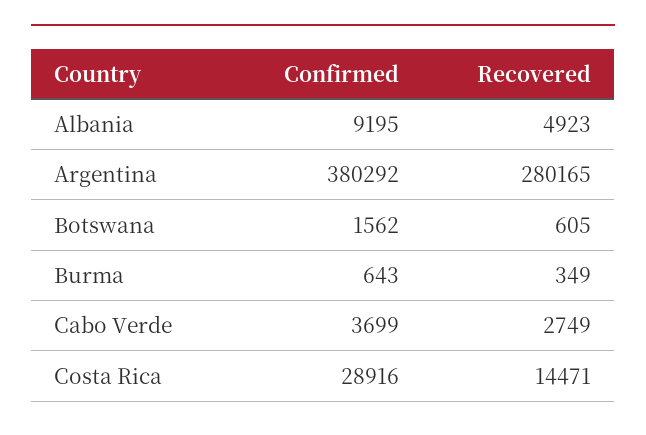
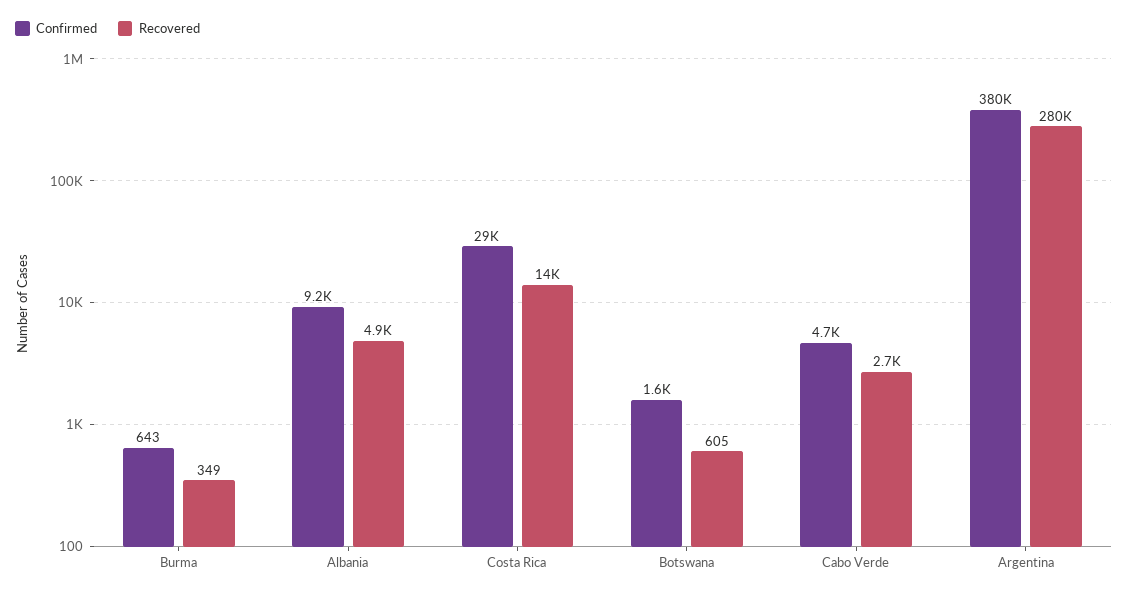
Confirmed, Cabo Verde: 3699 -> 4700

